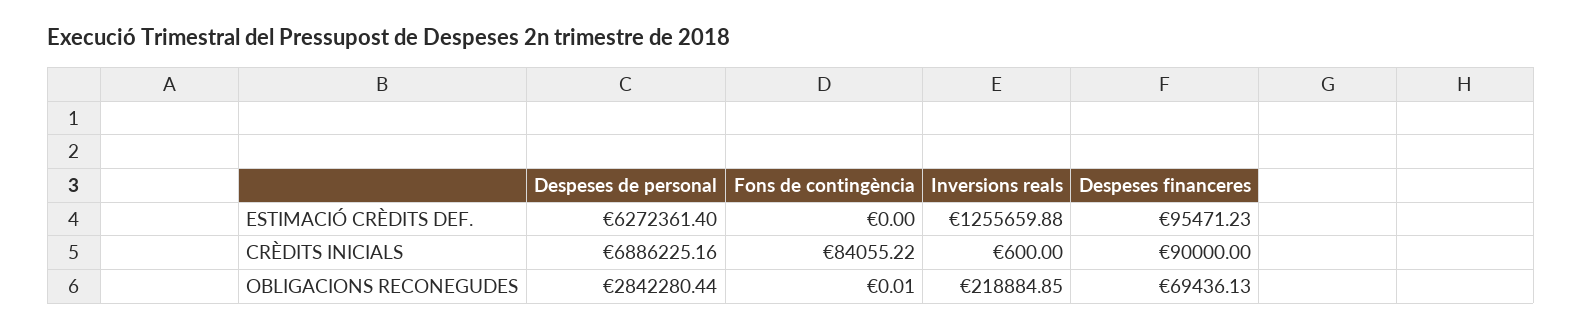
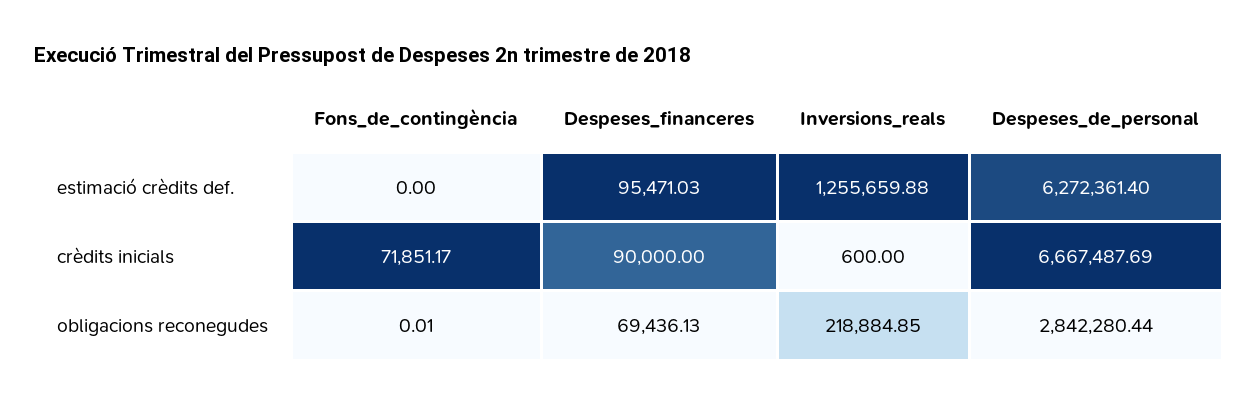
Despeses financeres, ESTIMACIÓ CRÈDITS DEF.: 95471.23 -> 95471.03
Despeses de personal, CRÈDITS INICIALS: 6886225.16 -> 6667487.69
Fons de contingència, CRÈDITS INICIALS: 84055.22 -> 71851.17

